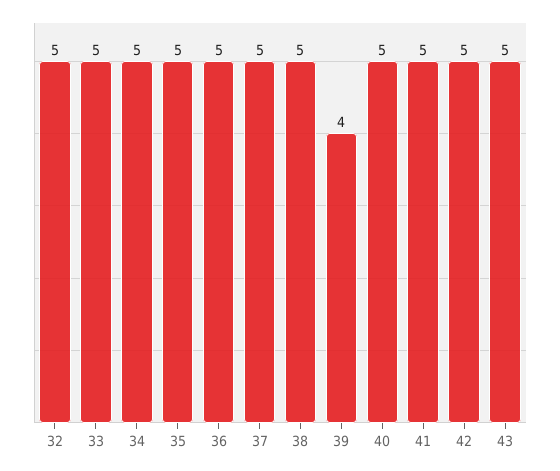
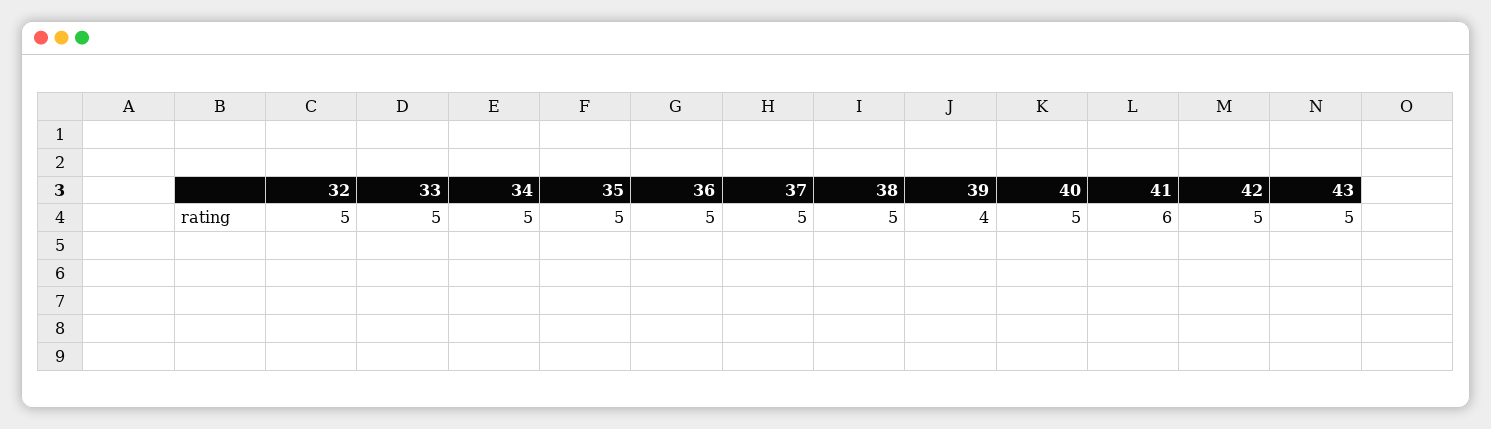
41: 5 -> 6

